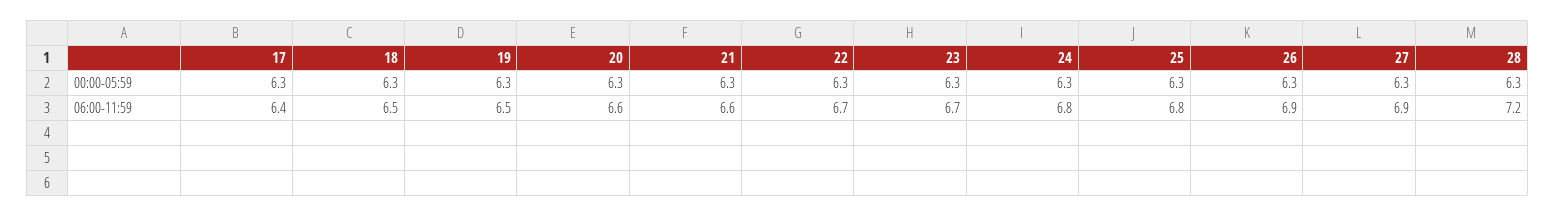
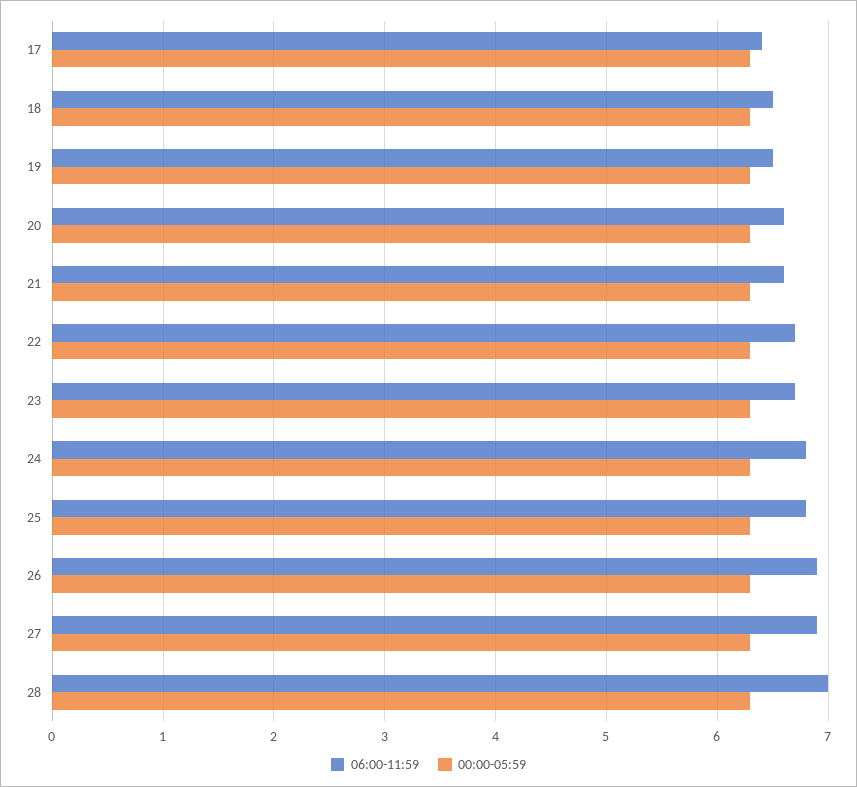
06:00-11:59, 28: 7.2 -> 7

